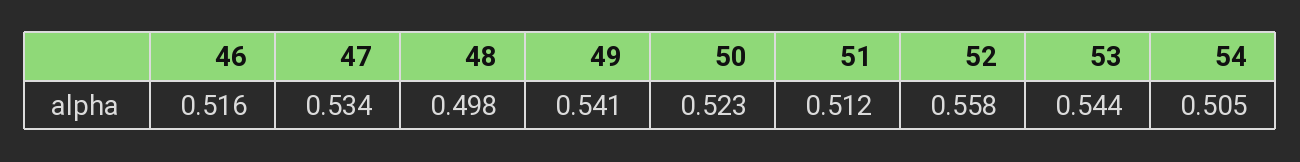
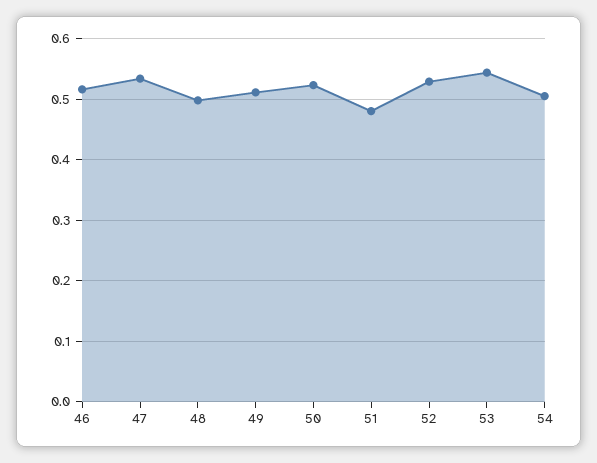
49: 0.541 -> 0.51
51: 0.512 -> 0.48
52: 0.558 -> 0.53

